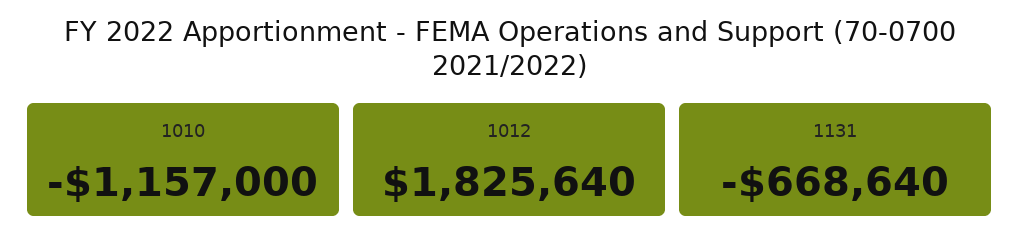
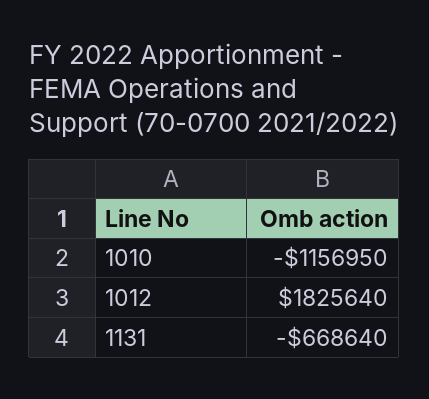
1010: -1157000 -> -1156950

